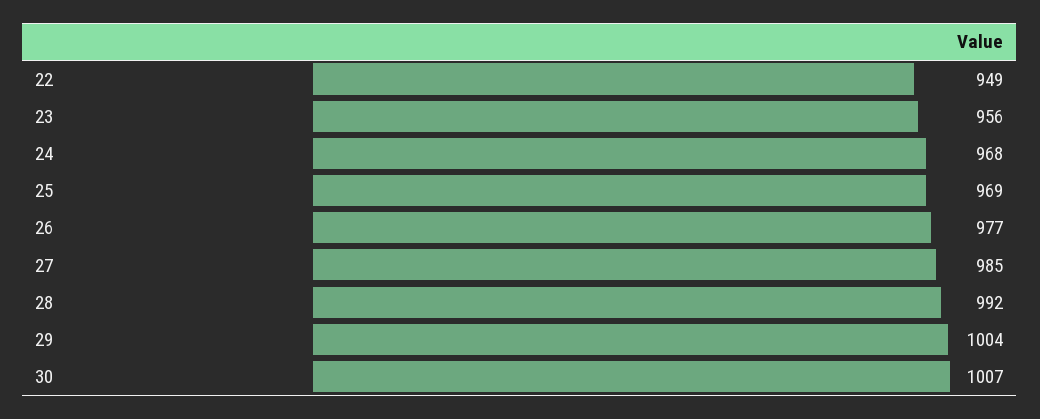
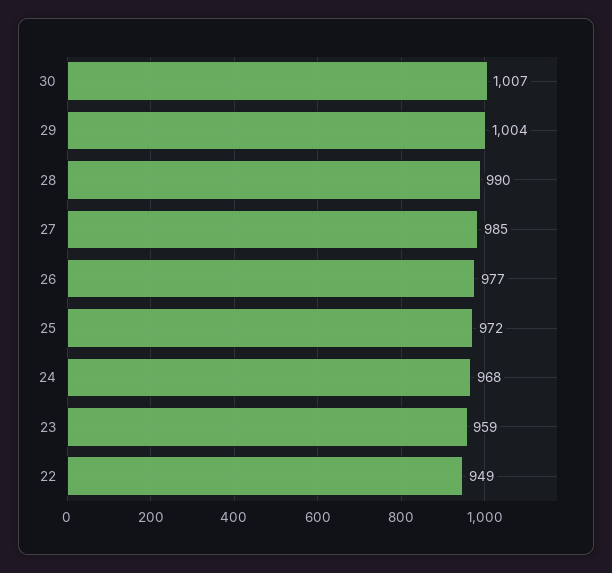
23: 956 -> 959
25: 969 -> 972
28: 992 -> 990

